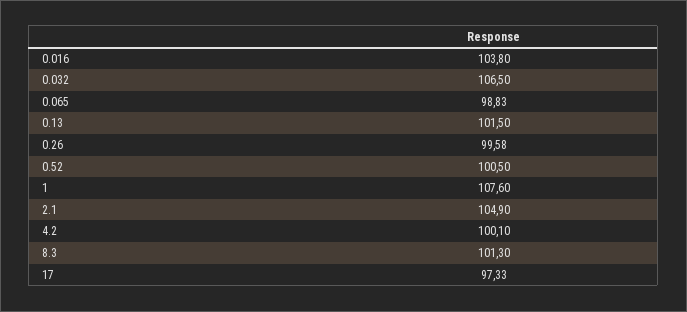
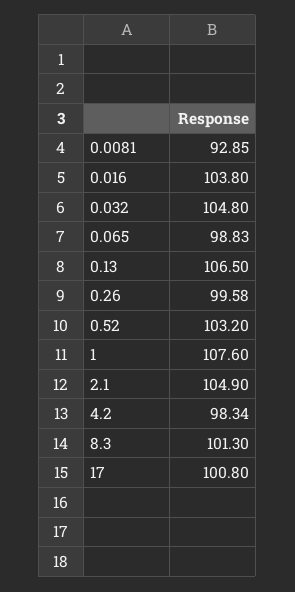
0.032: 106.5 -> 104.8
0.13: 101.5 -> 106.5
0.52: 100.5 -> 103.2
4.2: 100.1 -> 98.34
17: 97.33 -> 100.8
0.0081: none -> 92.85

